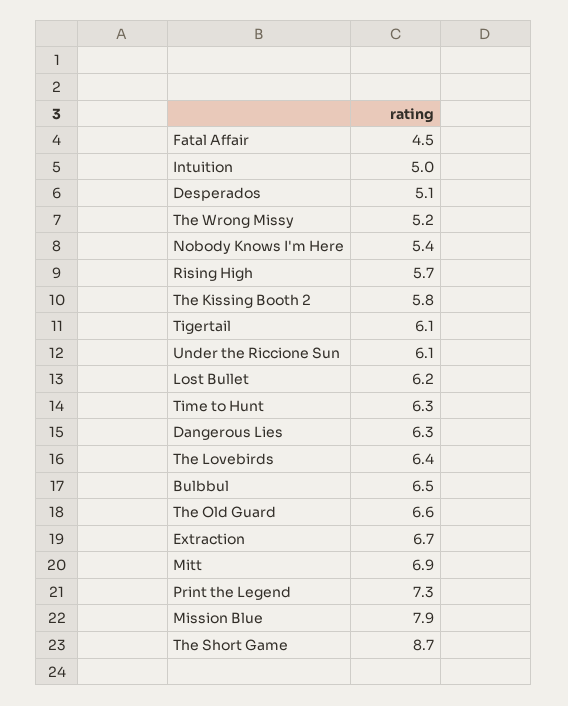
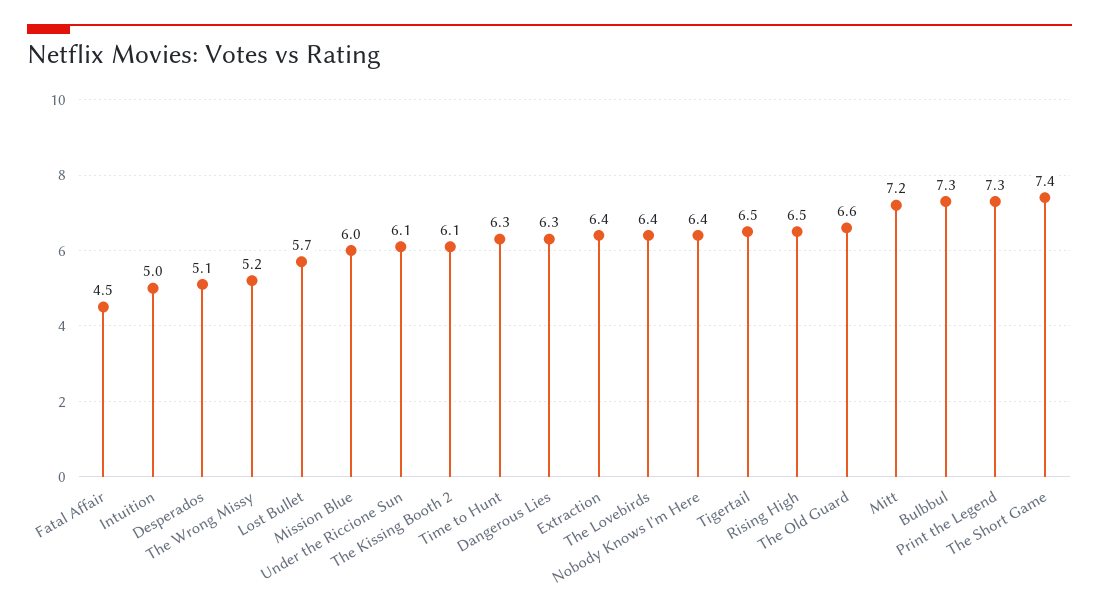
Nobody Knows I'm Here: 5.4 -> 6.4
Rising High: 5.7 -> 6.5
The Kissing Booth 2: 5.8 -> 6.1
Tigertail: 6.1 -> 6.5
Lost Bullet: 6.2 -> 5.7
Bulbbul: 6.5 -> 7.3
Extraction: 6.7 -> 6.4
Mitt: 6.9 -> 7.2
Mission Blue: 7.9 -> 6
The Short Game: 8.7 -> 7.4

